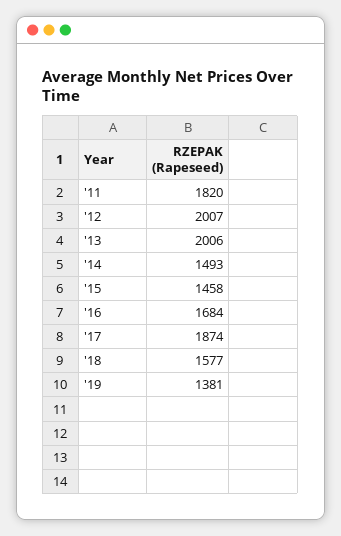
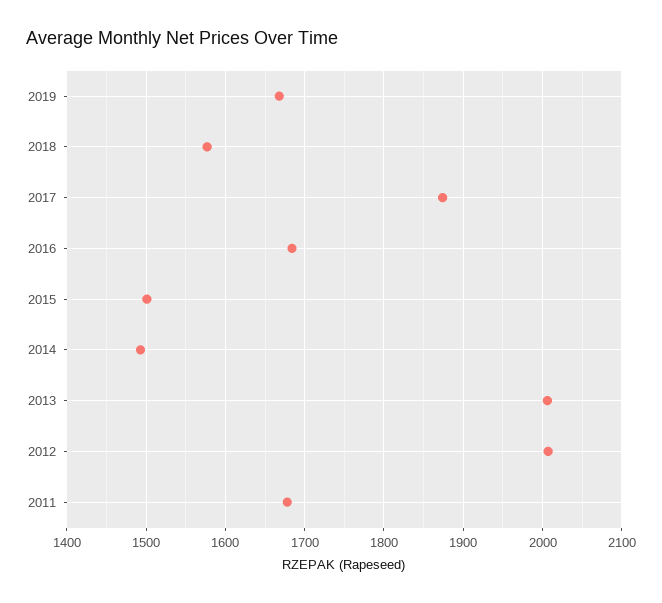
'11: 1820 -> 1680
'15: 1458 -> 1500
'19: 1381 -> 1670

